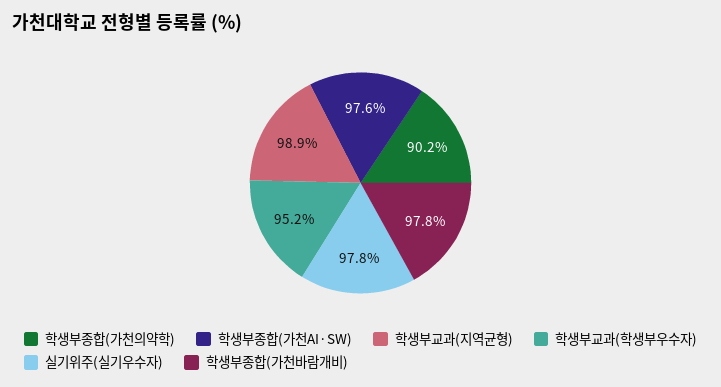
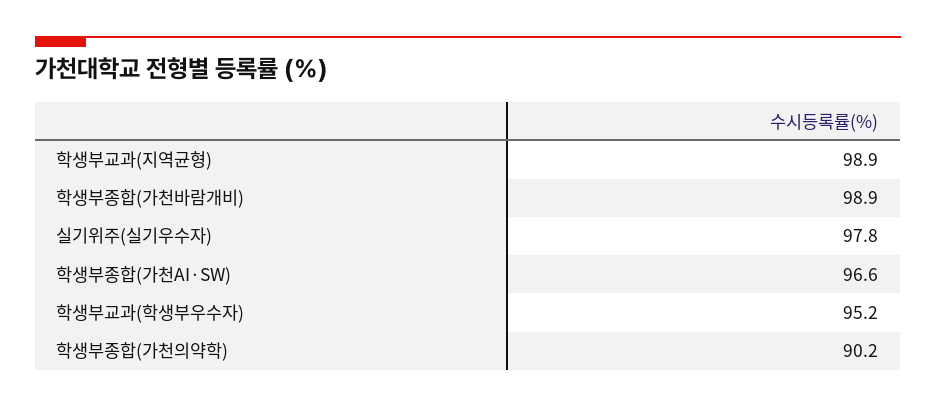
학생부종합(가천AI·SW): 97.6 -> 96.6
학생부종합(가천바람개비): 97.8 -> 98.9

